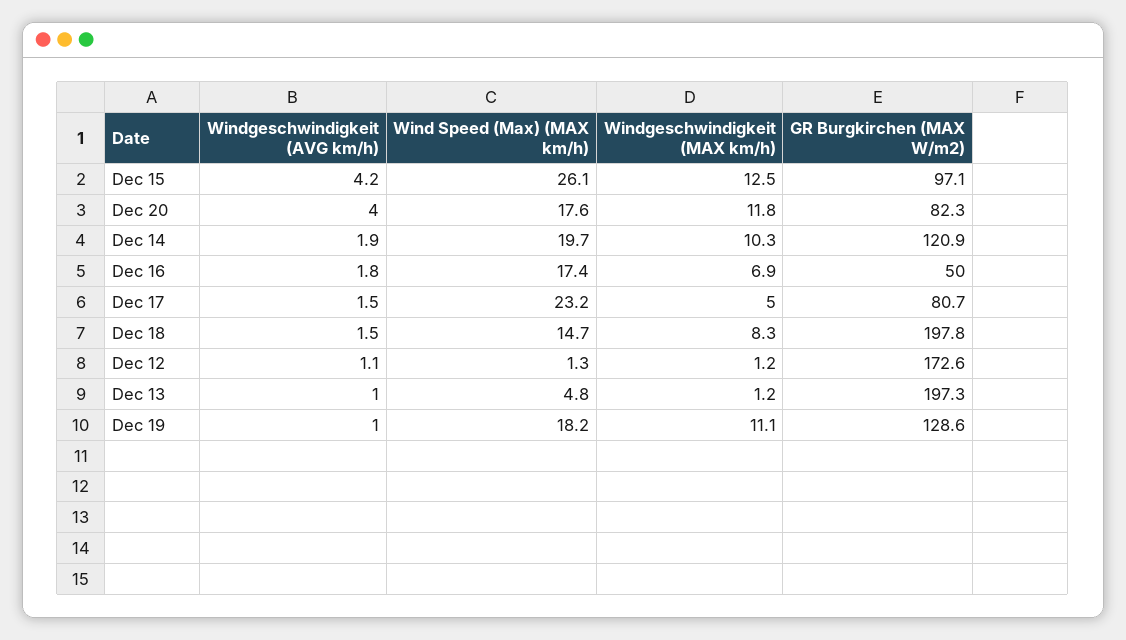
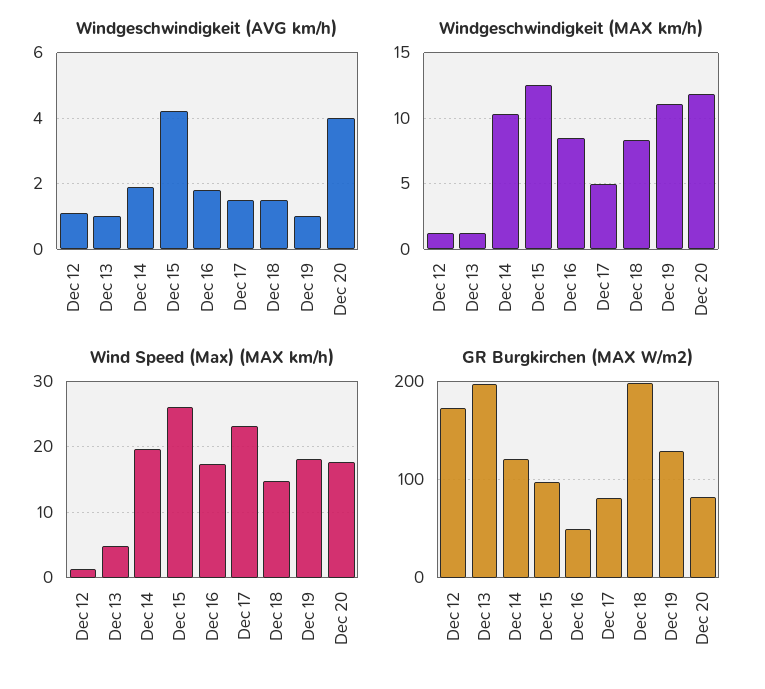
Windgeschwindigkeit (MAX km/h), Dec 16: 6.9 -> 8.5

